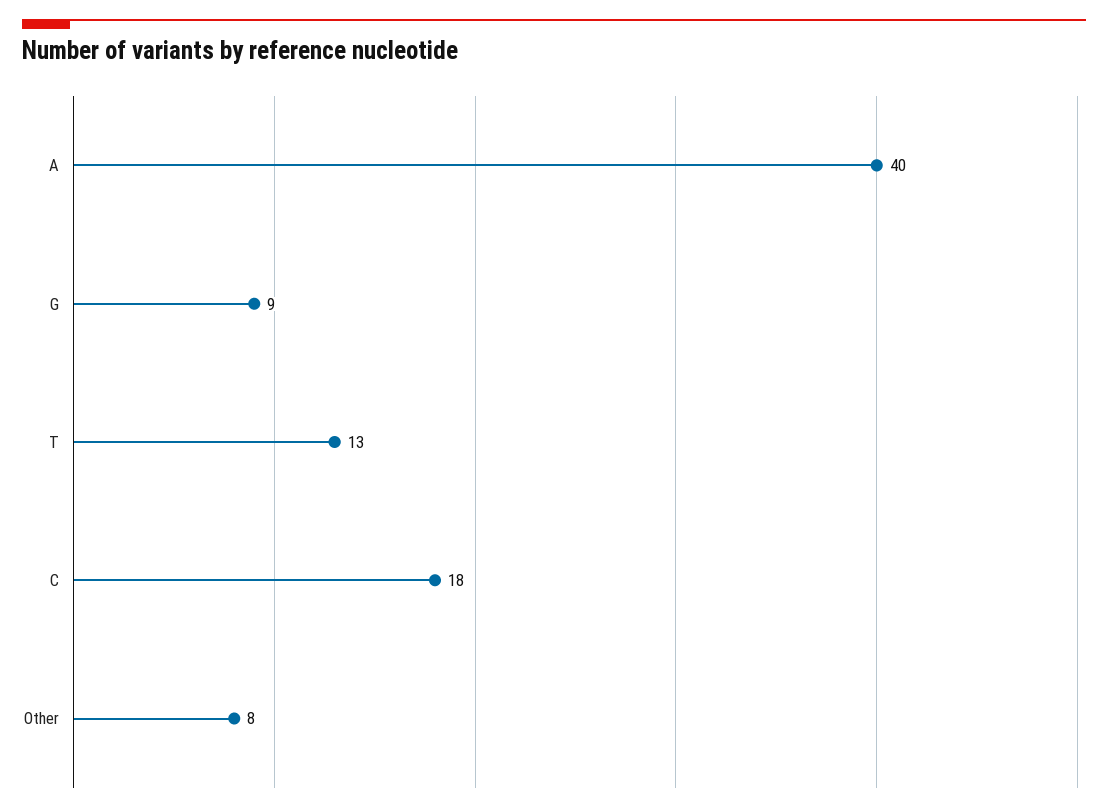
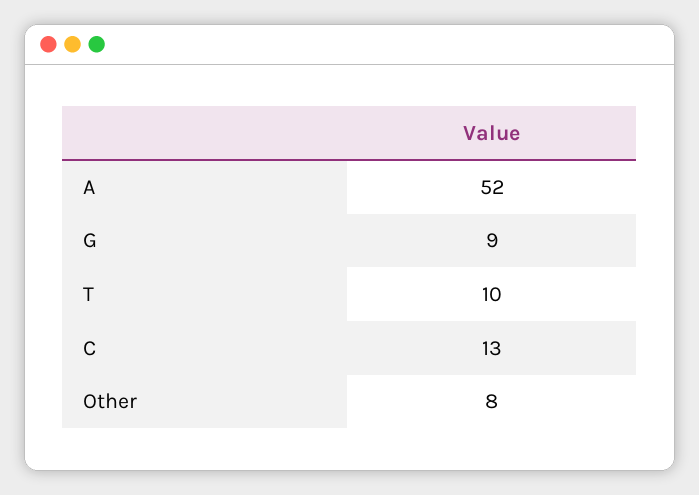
A: 40 -> 52
T: 13 -> 10
C: 18 -> 13

